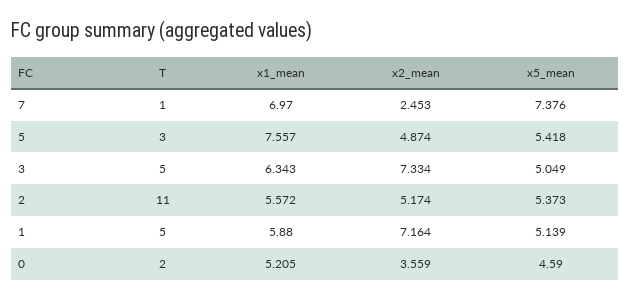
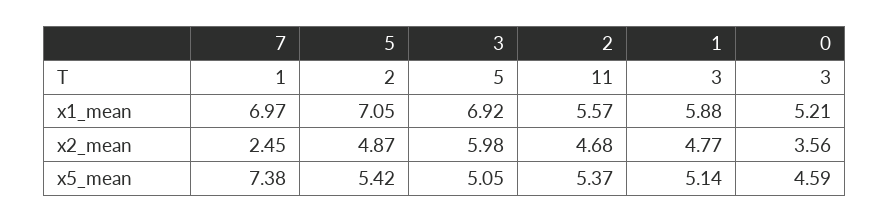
T, 5: 3 -> 2
x1_mean, 5: 7.557 -> 7.05
x1_mean, 3: 6.343 -> 6.92
x2_mean, 3: 7.334 -> 5.98
x2_mean, 2: 5.174 -> 4.68
T, 1: 5 -> 3
x2_mean, 1: 7.164 -> 4.77
T, 0: 2 -> 3

